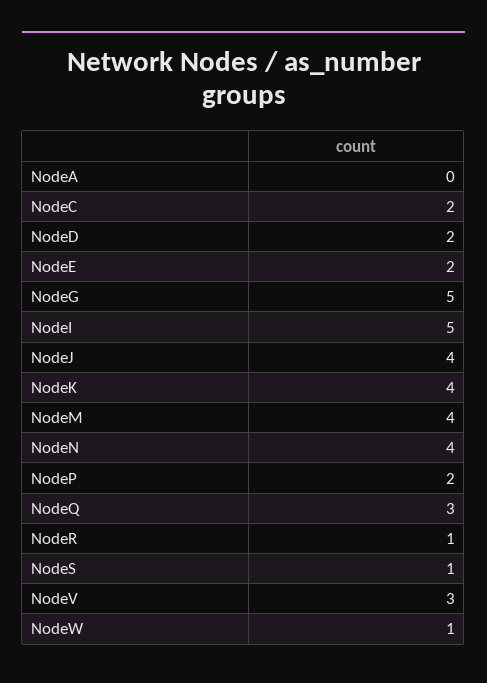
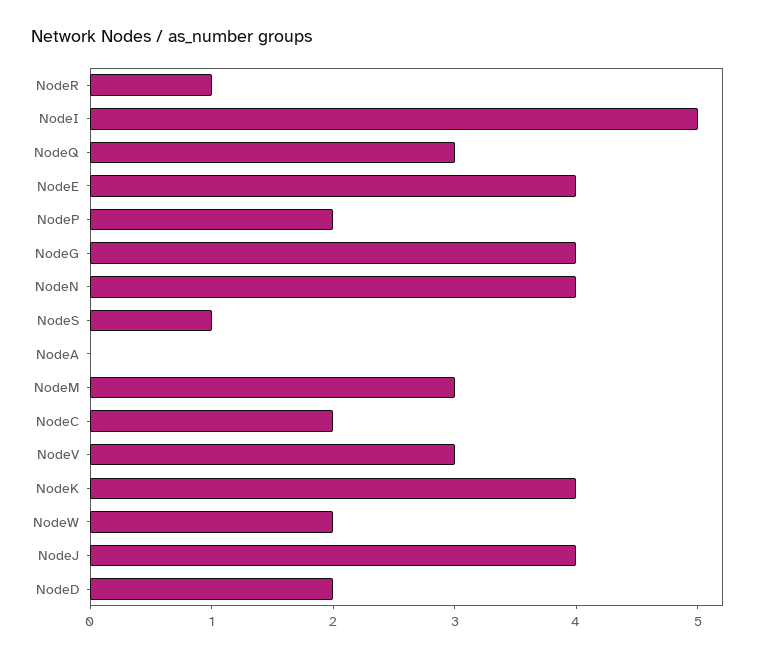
NodeE: 2 -> 4
NodeG: 5 -> 4
NodeM: 4 -> 3
NodeW: 1 -> 2

